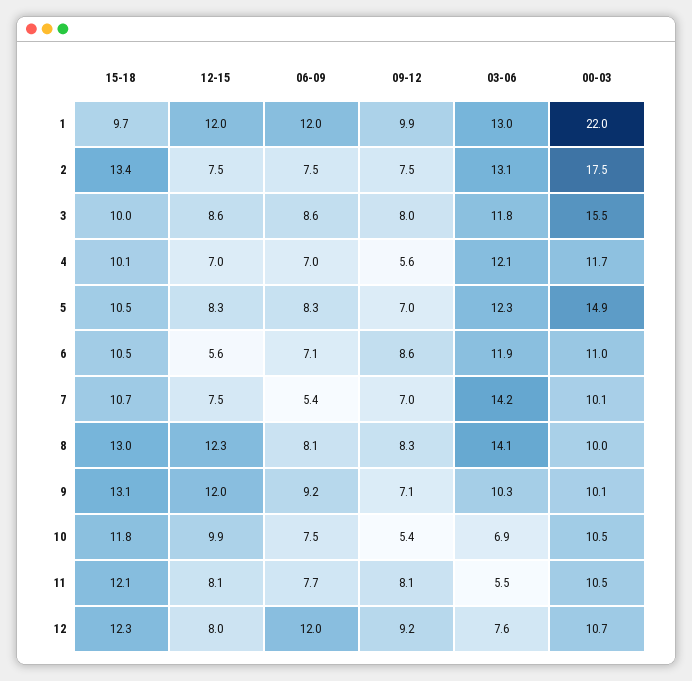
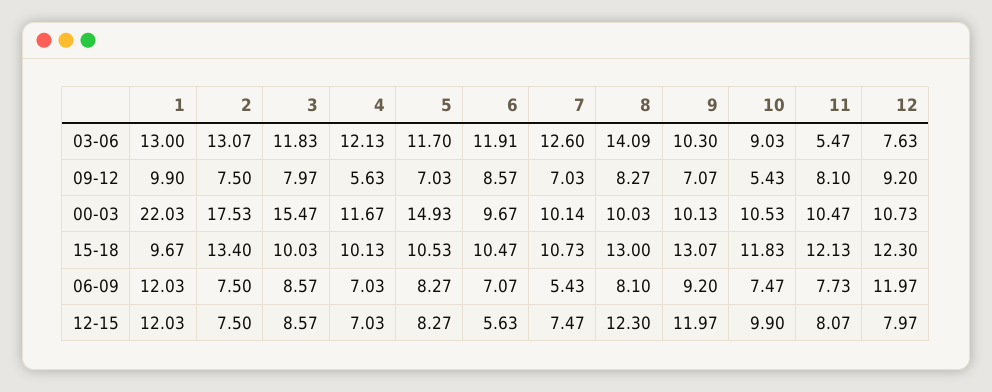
03-06, 5: 12.3 -> 11.7
00-03, 6: 11 -> 9.67
03-06, 7: 14.2 -> 12.6
03-06, 10: 6.9 -> 9.03

